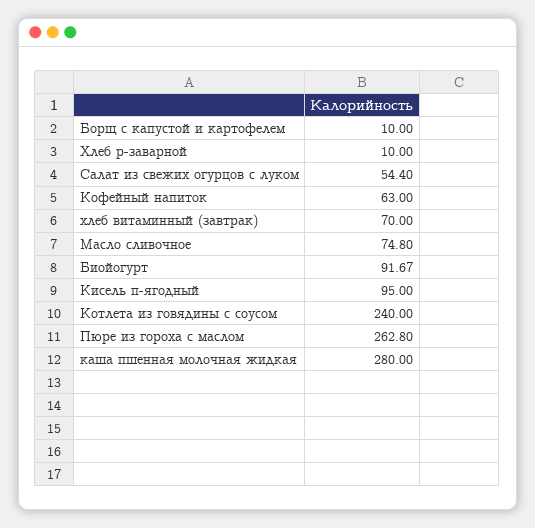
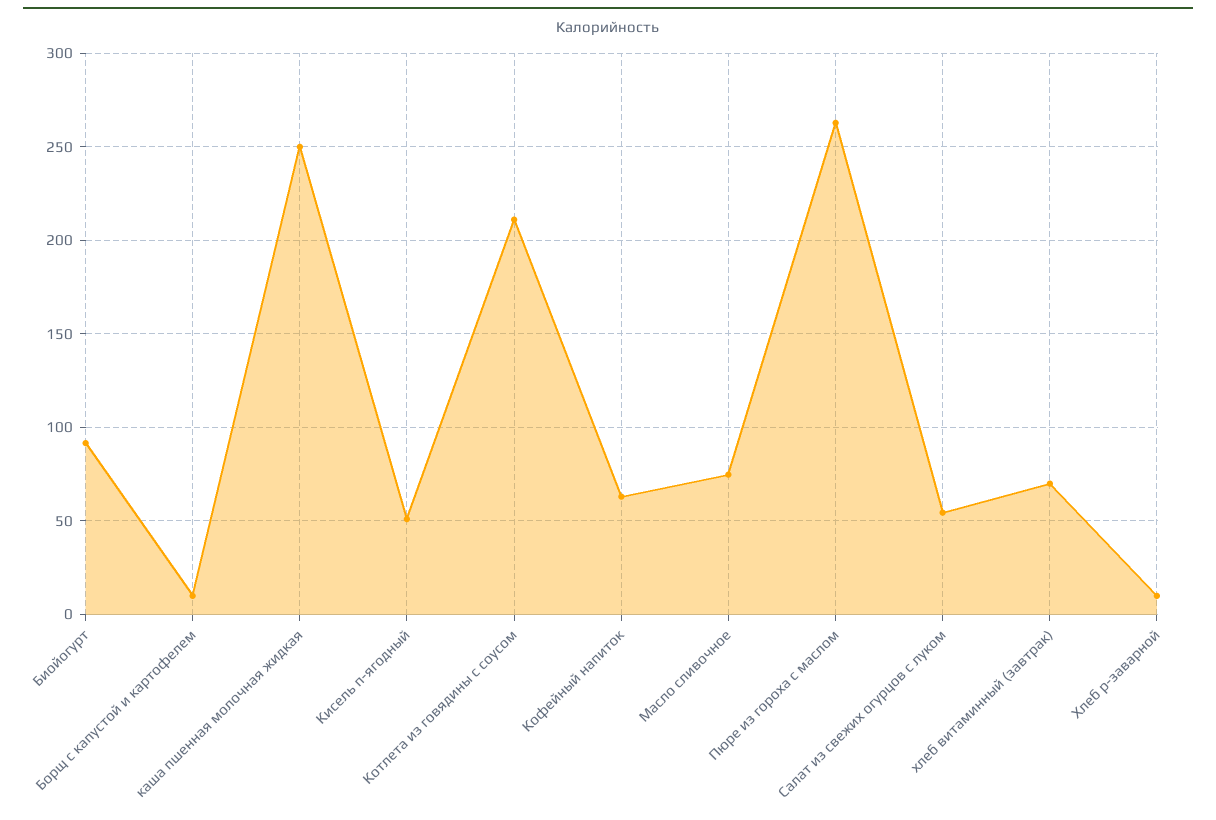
Кисель п-ягодный: 95 -> 50
Котлета из говядины с соусом: 240 -> 210
каша пшенная молочная жидкая: 280 -> 250

